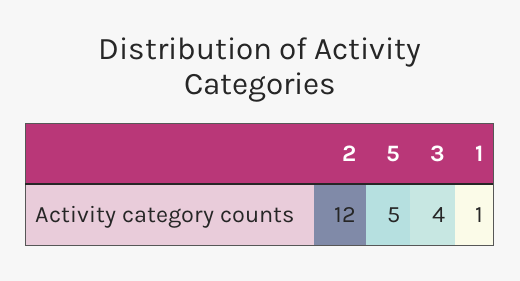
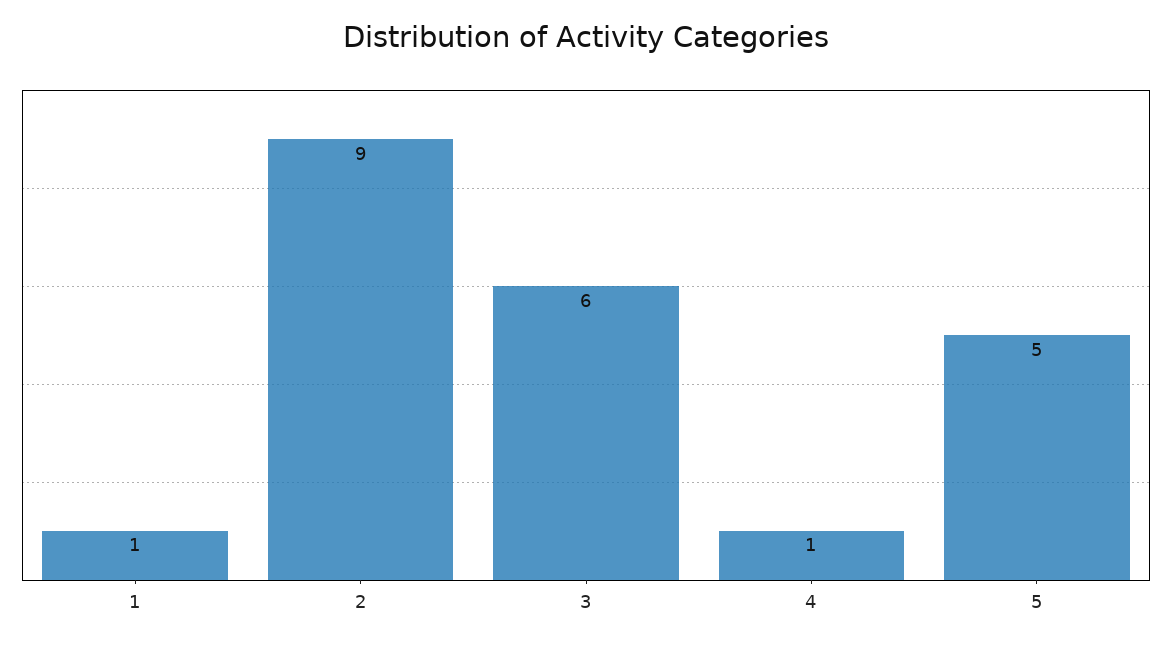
2: 12 -> 9
3: 4 -> 6
4: none -> 1

